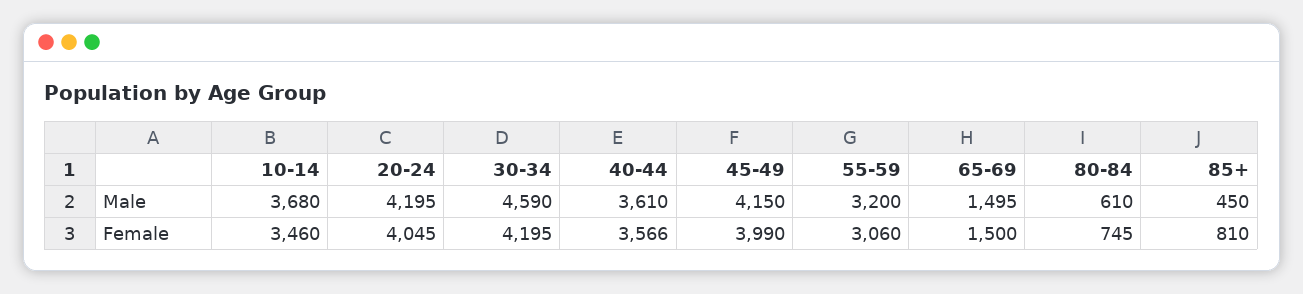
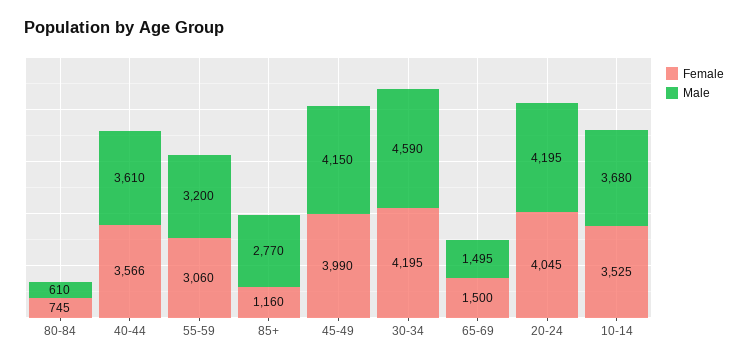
Male, 85+: 450 -> 2770
Female, 10-14: 3460 -> 3525
Female, 85+: 810 -> 1160

